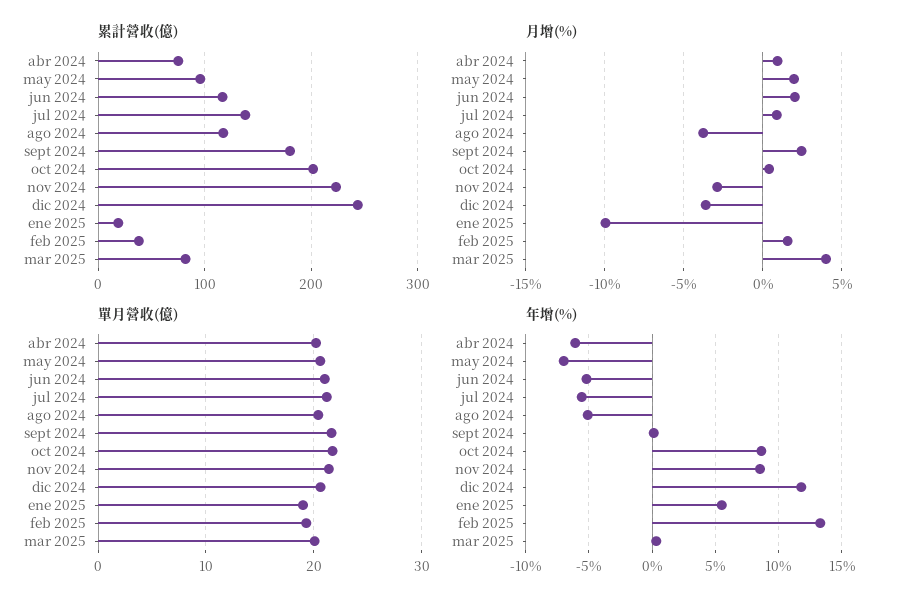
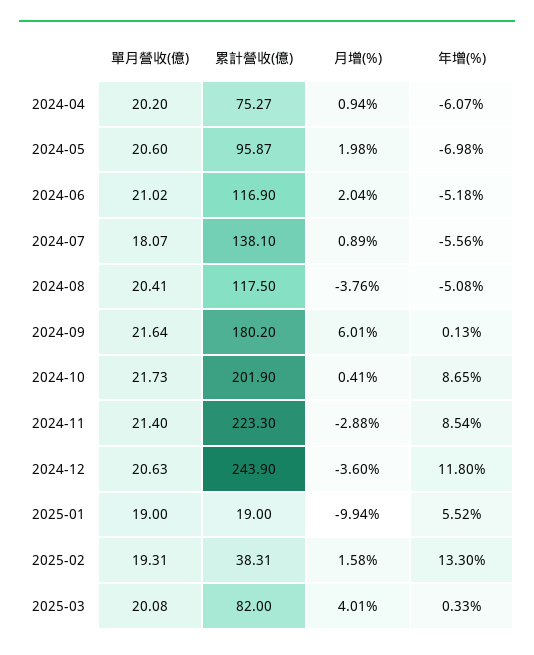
月增(%), sept 2024: 2.5 -> 6.01
單月營收(億), jul 2024: 21 -> 18.07

